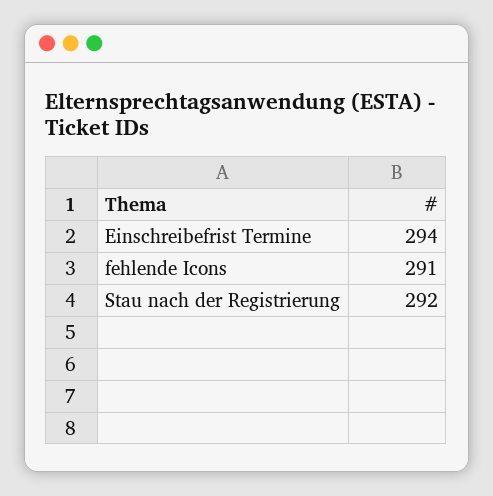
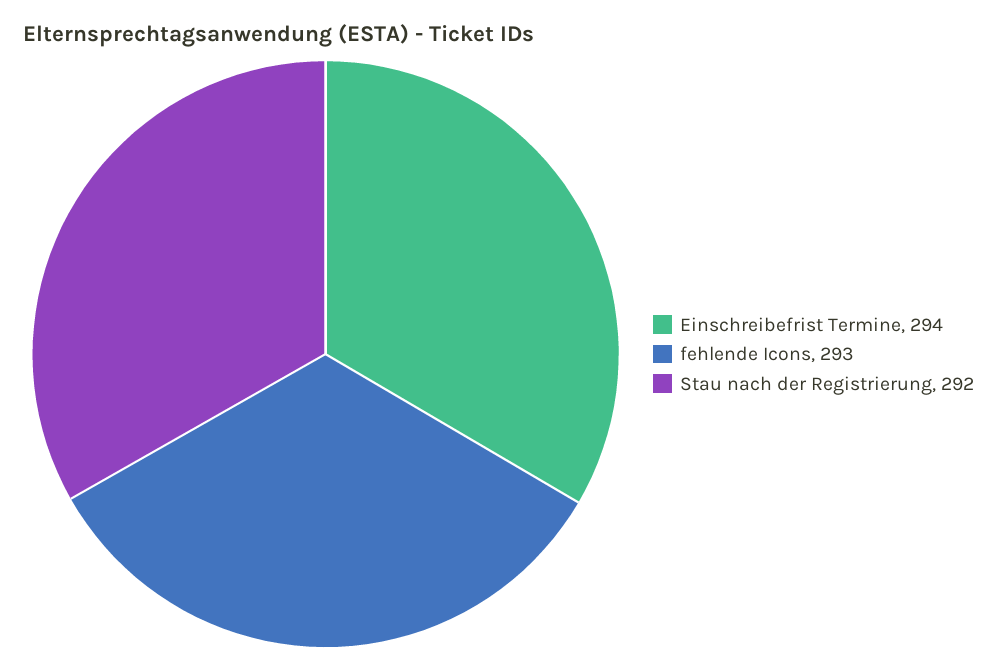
fehlende Icons: 291 -> 293

